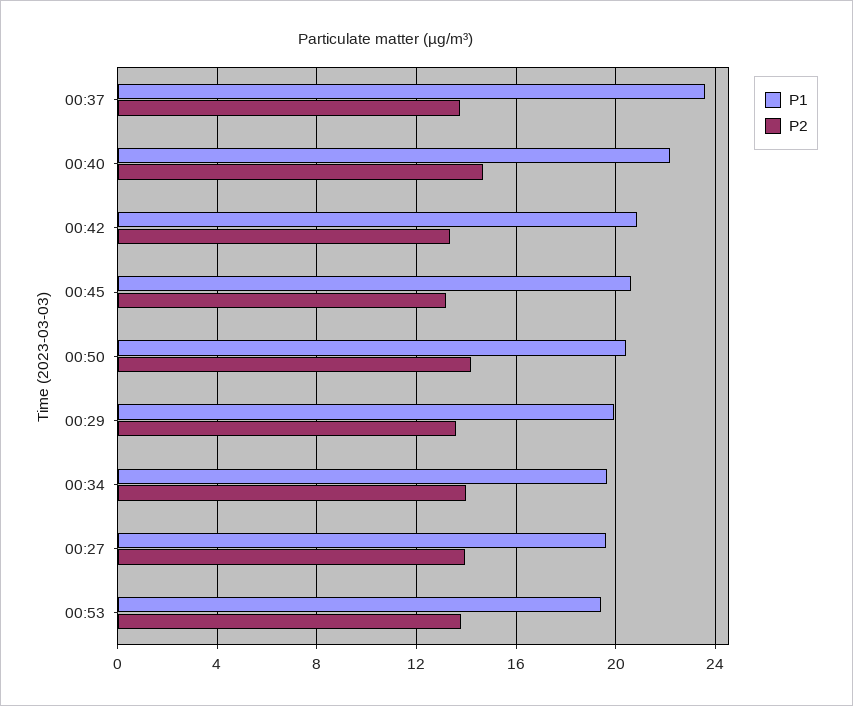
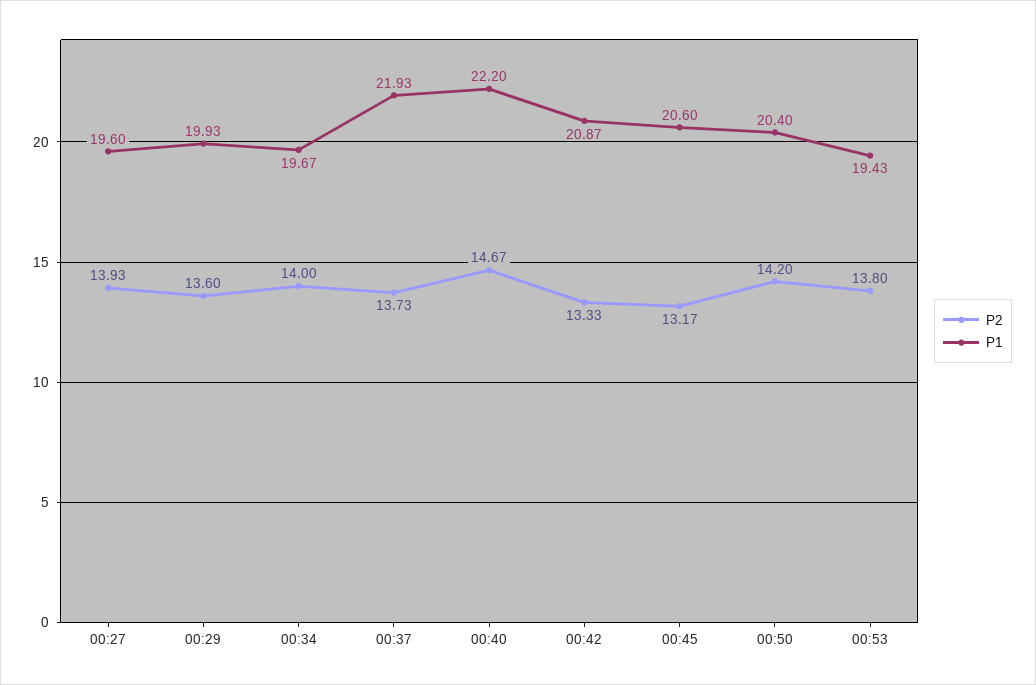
P1, 00:37: 23.5 -> 21.93

